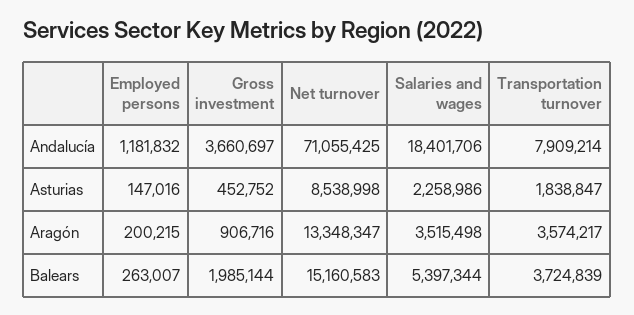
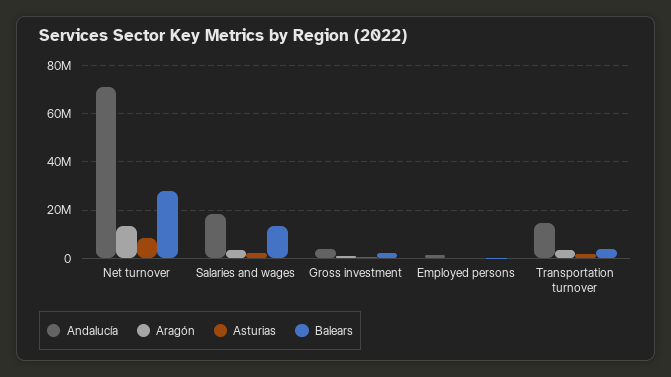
Andalucía, Transportation turnover: 7909214 -> 15000000
Balears, Net turnover: 15160583 -> 27500000
Balears, Salaries and wages: 5397344 -> 12500000

